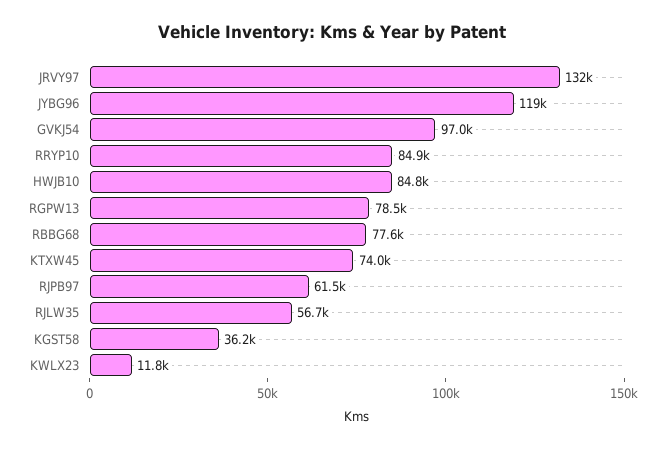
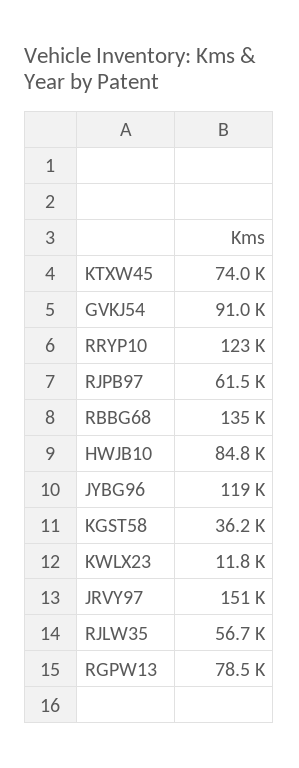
JRVY97: 132000 -> 151000
GVKJ54: 97000 -> 91000
RRYP10: 84900 -> 123000
RBBG68: 77600 -> 135000

